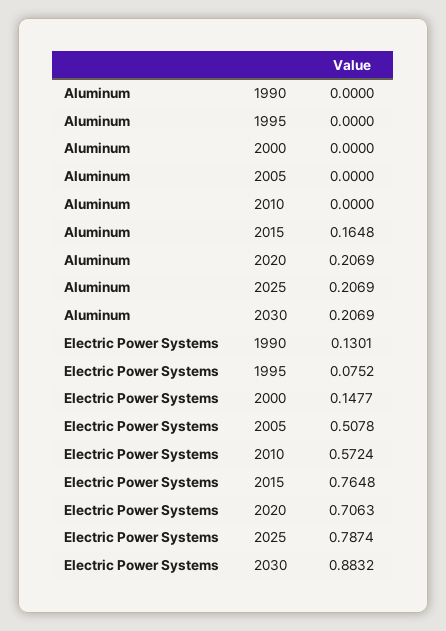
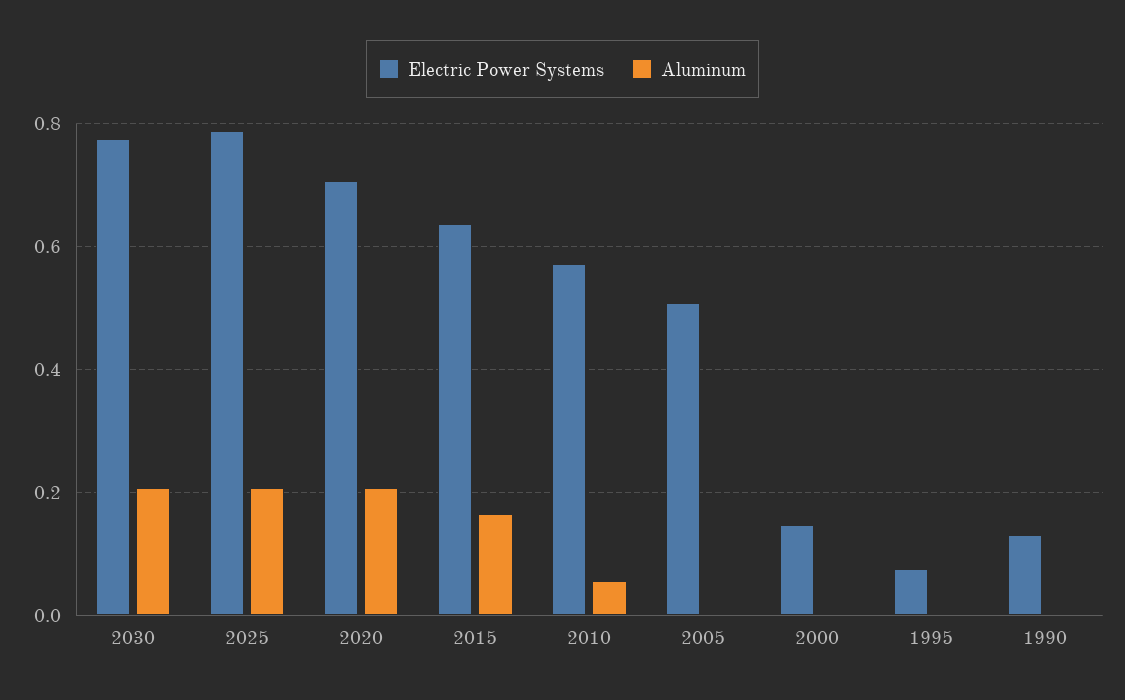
Aluminum, 2010: 0 -> 0.06
Electric Power Systems, 2015: 0.7648 -> 0.64
Electric Power Systems, 2030: 0.8832 -> 0.78

